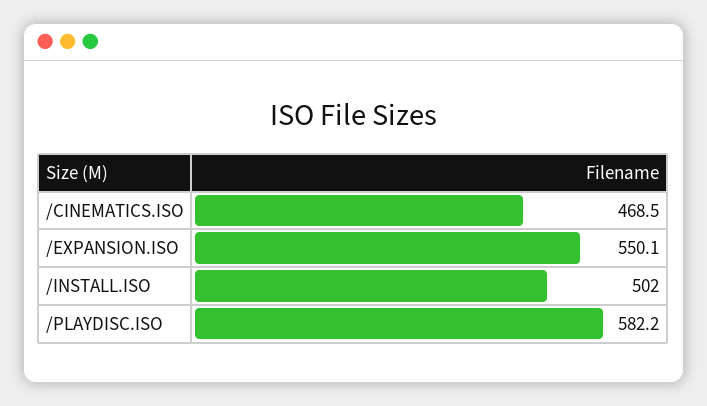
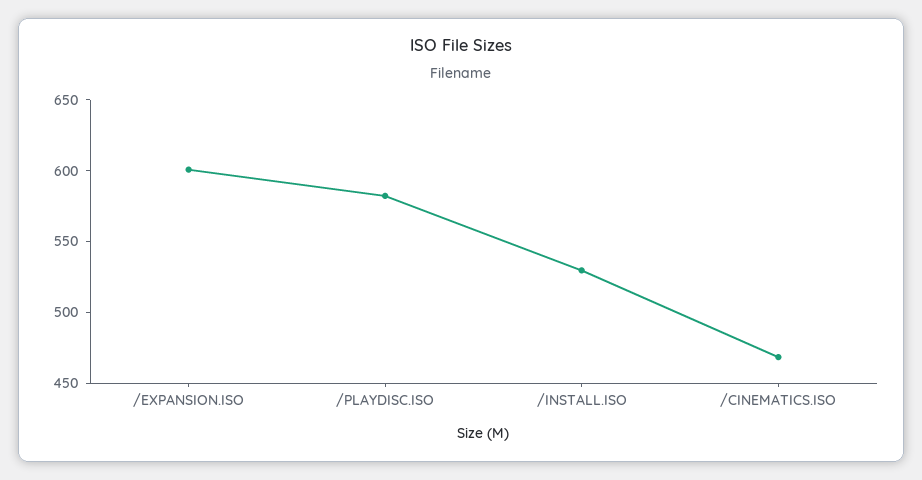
/EXPANSION.ISO: 550.1 -> 600
/INSTALL.ISO: 502 -> 530

